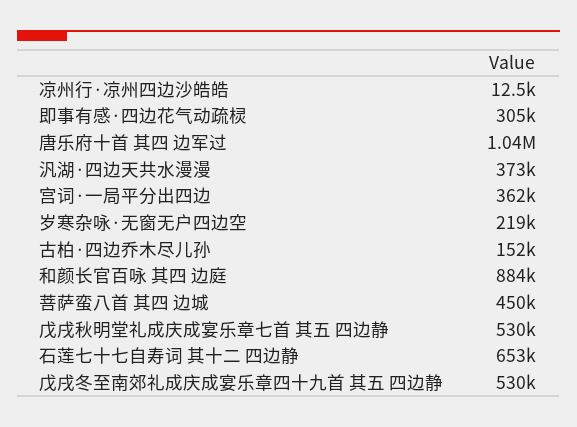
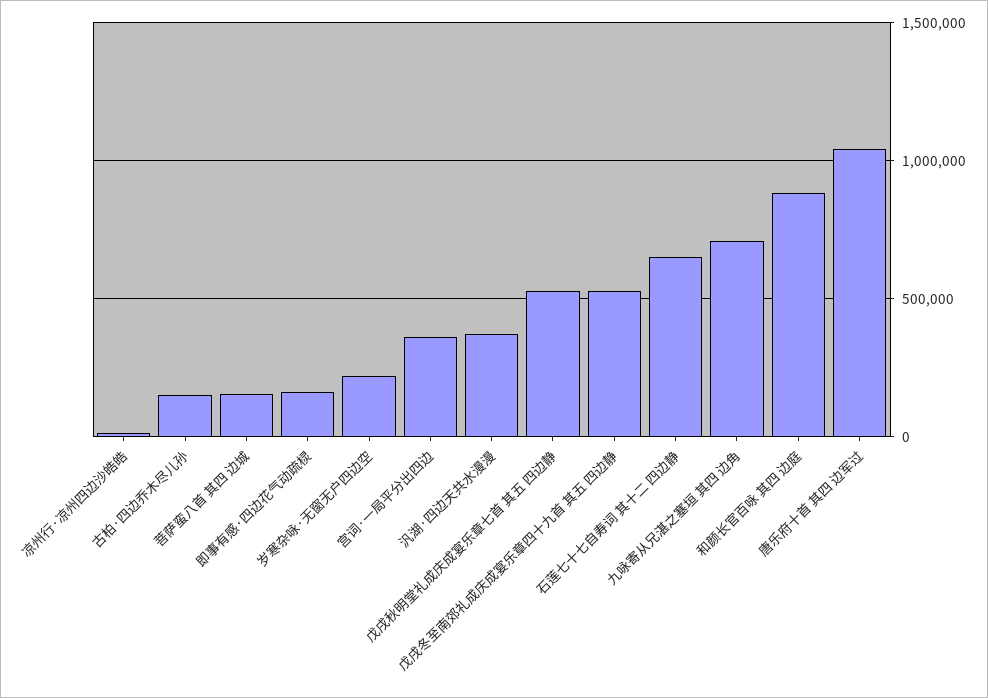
即事有感·四边花气动疏棂: 305000 -> 150000
菩萨蛮八首 其四 边城: 450000 -> 150000
九咏寄从兄湛之塞垣 其四 边角: none -> 700000

